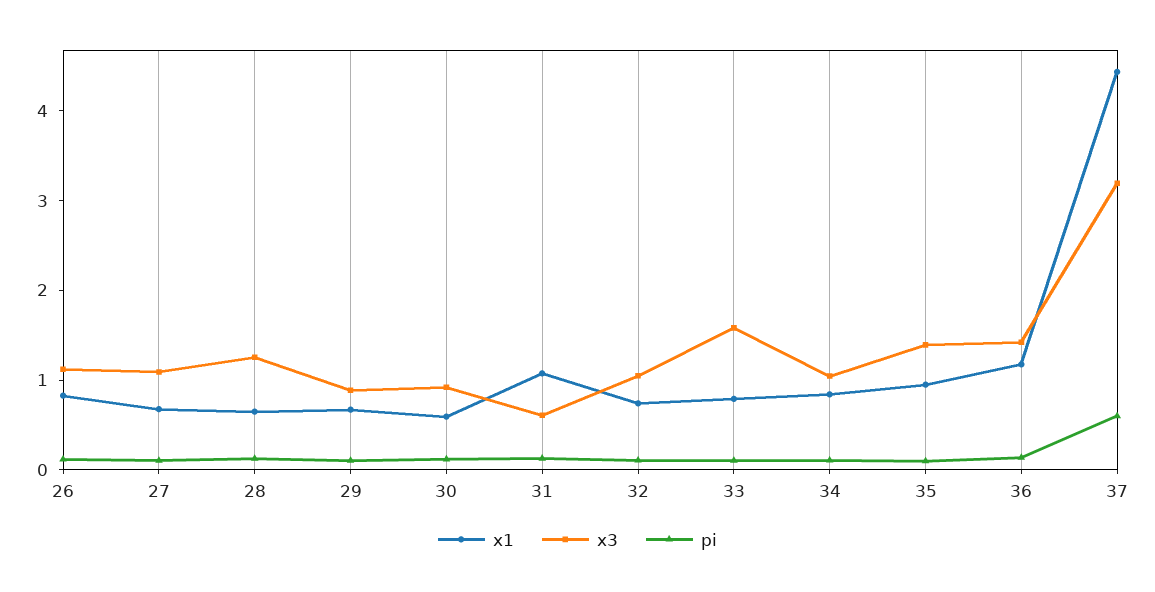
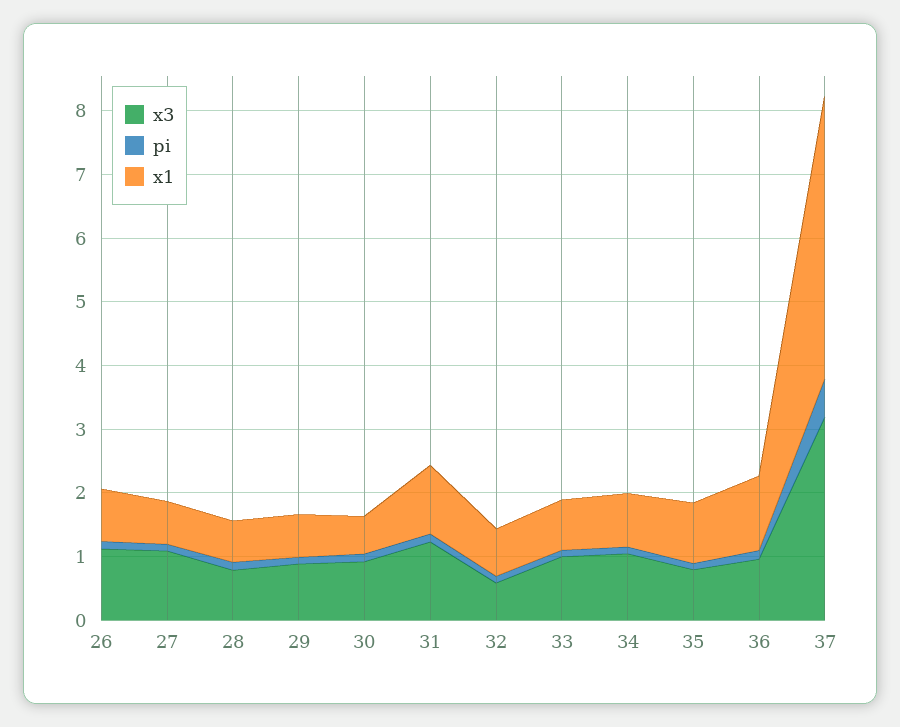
x3, 28: 1.2 -> 0.8
x3, 31: 0.6 -> 1.2
x3, 32: 1 -> 0.6
x3, 33: 1.6 -> 1
x3, 35: 1.4 -> 0.8
x3, 36: 1.4 -> 1

